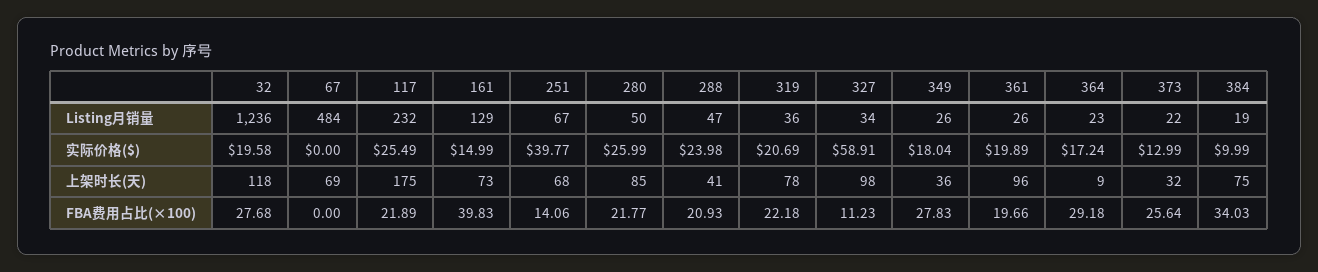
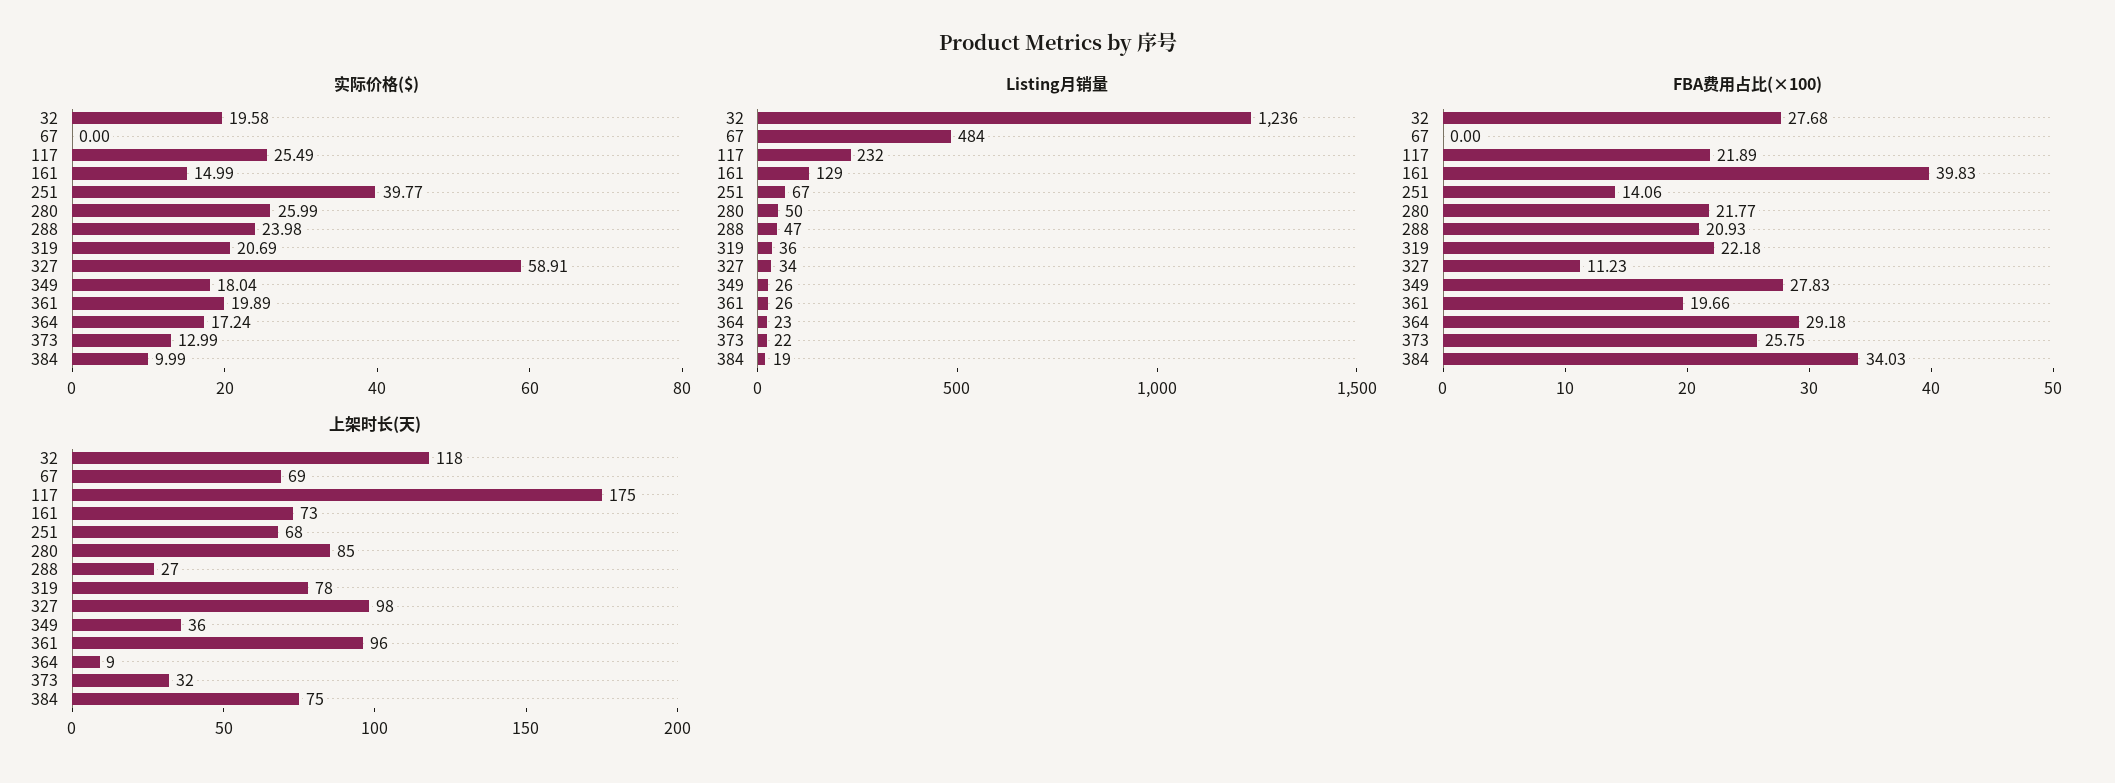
上架时长(天), 288: 41 -> 27
FBA费用占比(×100), 373: 25.64 -> 25.75

